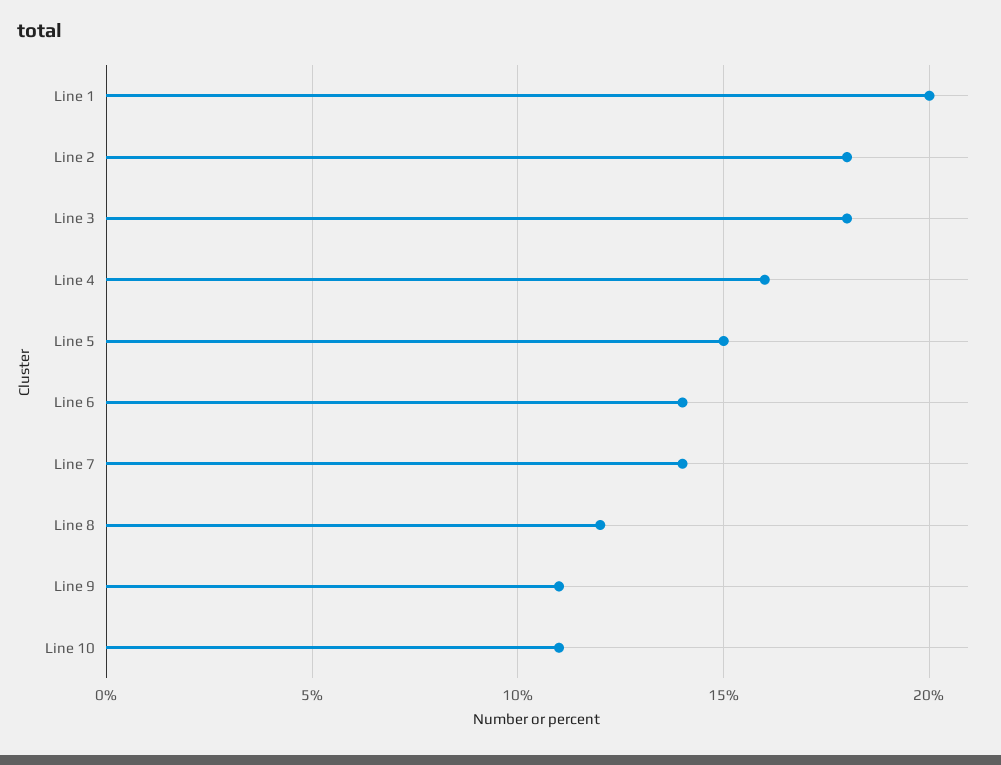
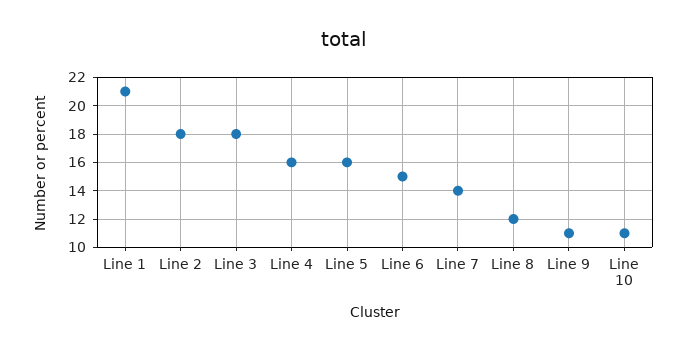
Line 1: 20 -> 21
Line 5: 15 -> 16
Line 6: 14 -> 15

